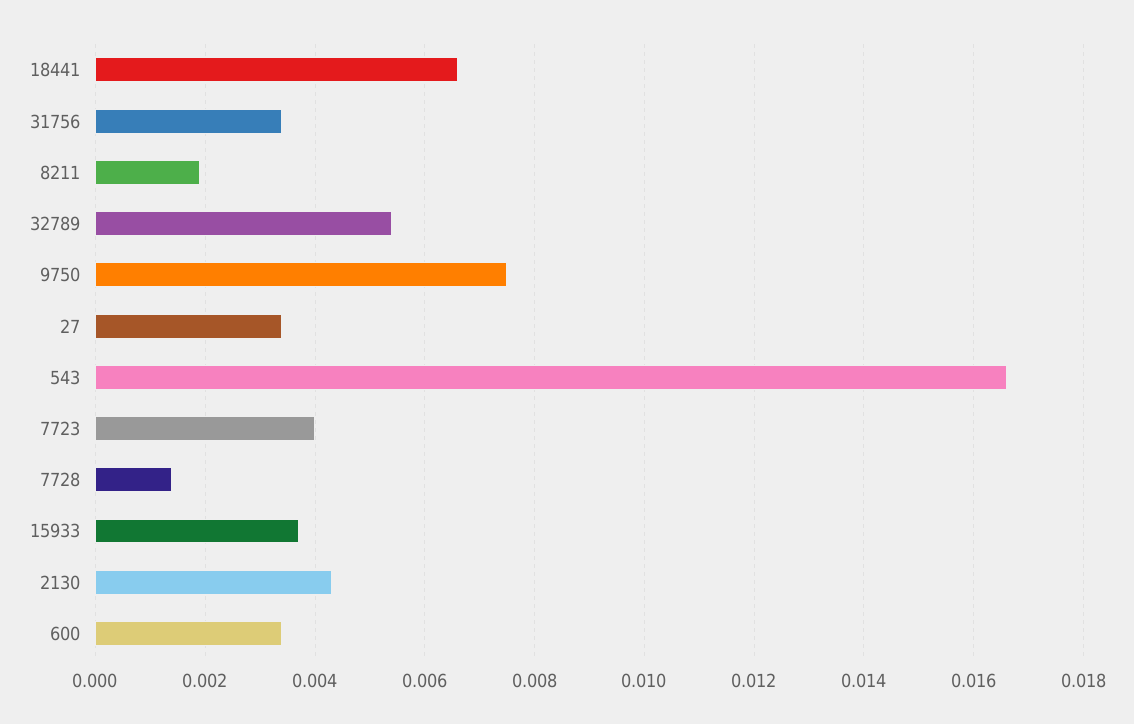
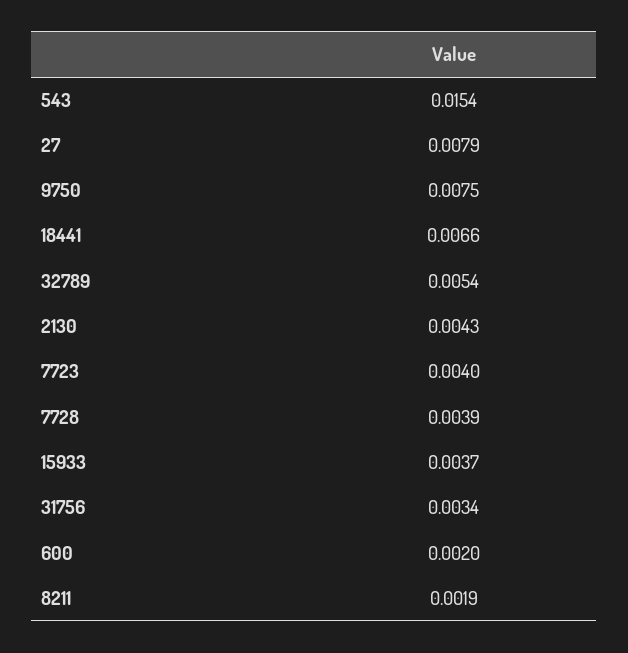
27: 0.0035 -> 0.0079
543: 0.0165 -> 0.0154
7728: 0.0015 -> 0.0039
600: 0.0035 -> 0.002

